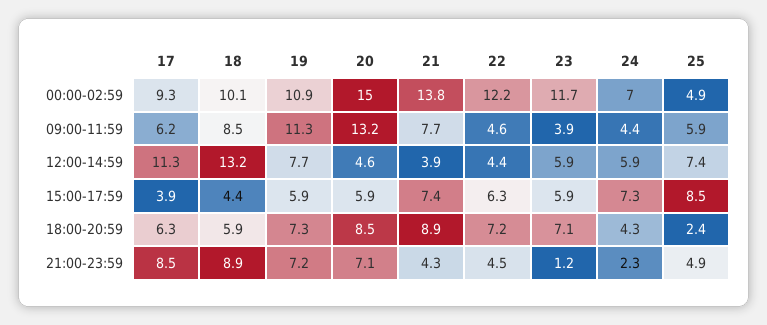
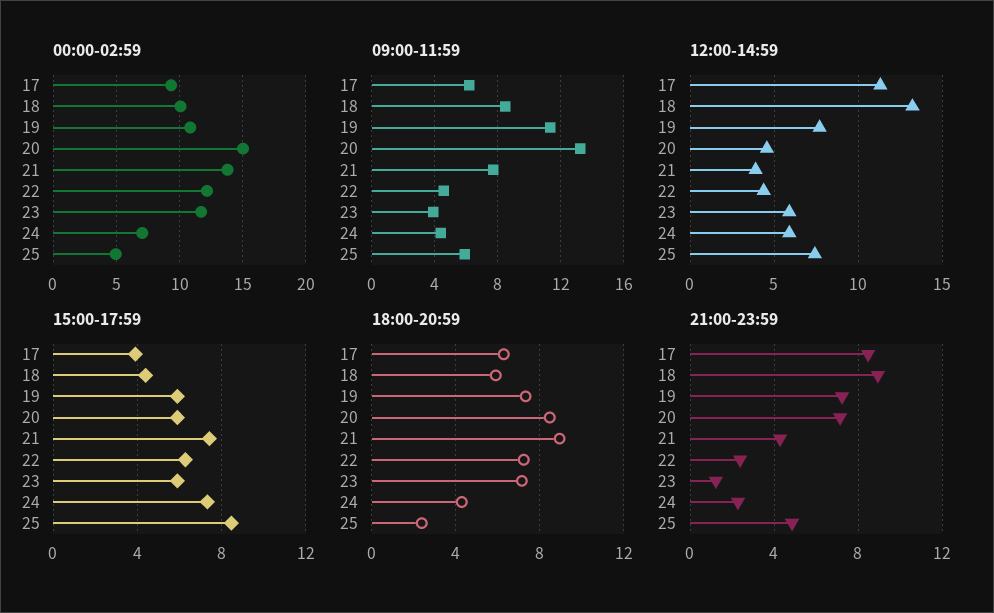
21:00-23:59, 22: 4.5 -> 2.5

